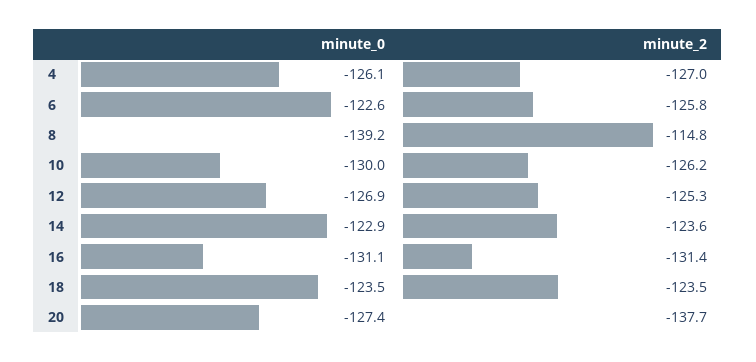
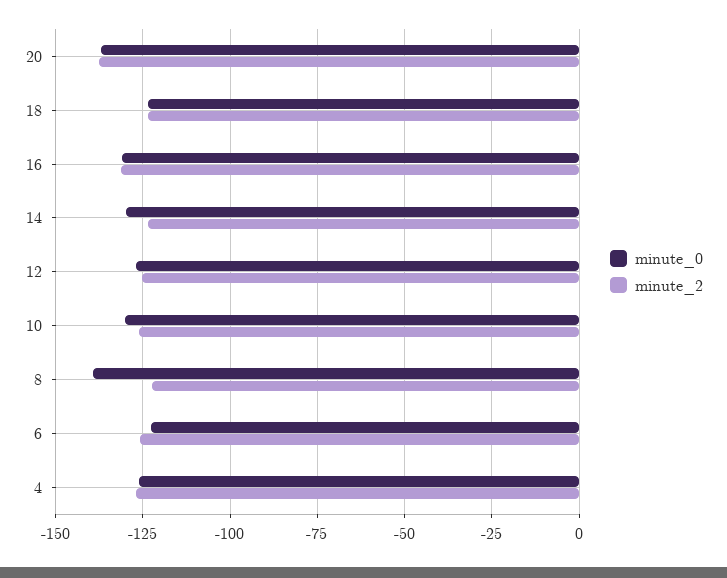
minute_2, 8: -114.8 -> -122.5
minute_0, 14: -122.9 -> -130
minute_0, 20: -127.4 -> -137.5

